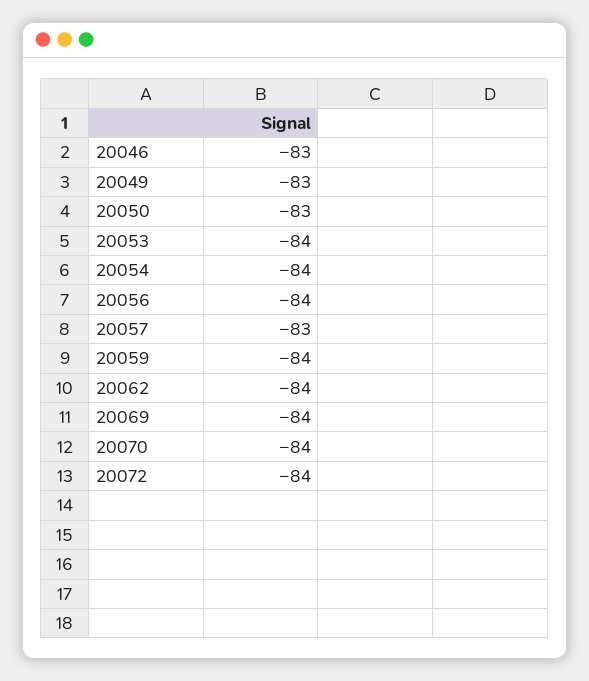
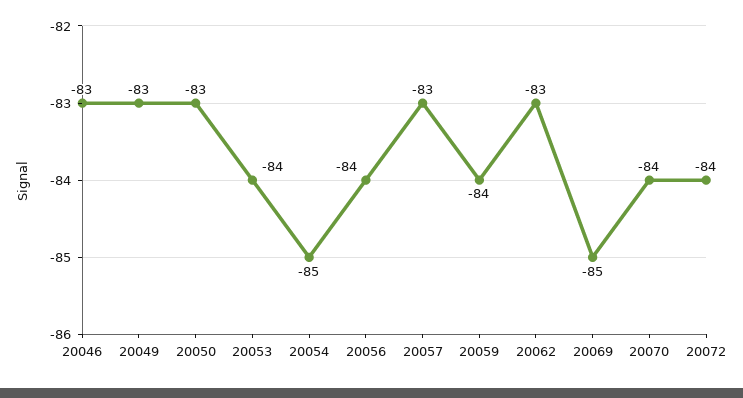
20054: -84 -> -85
20062: -84 -> -83
20069: -84 -> -85

